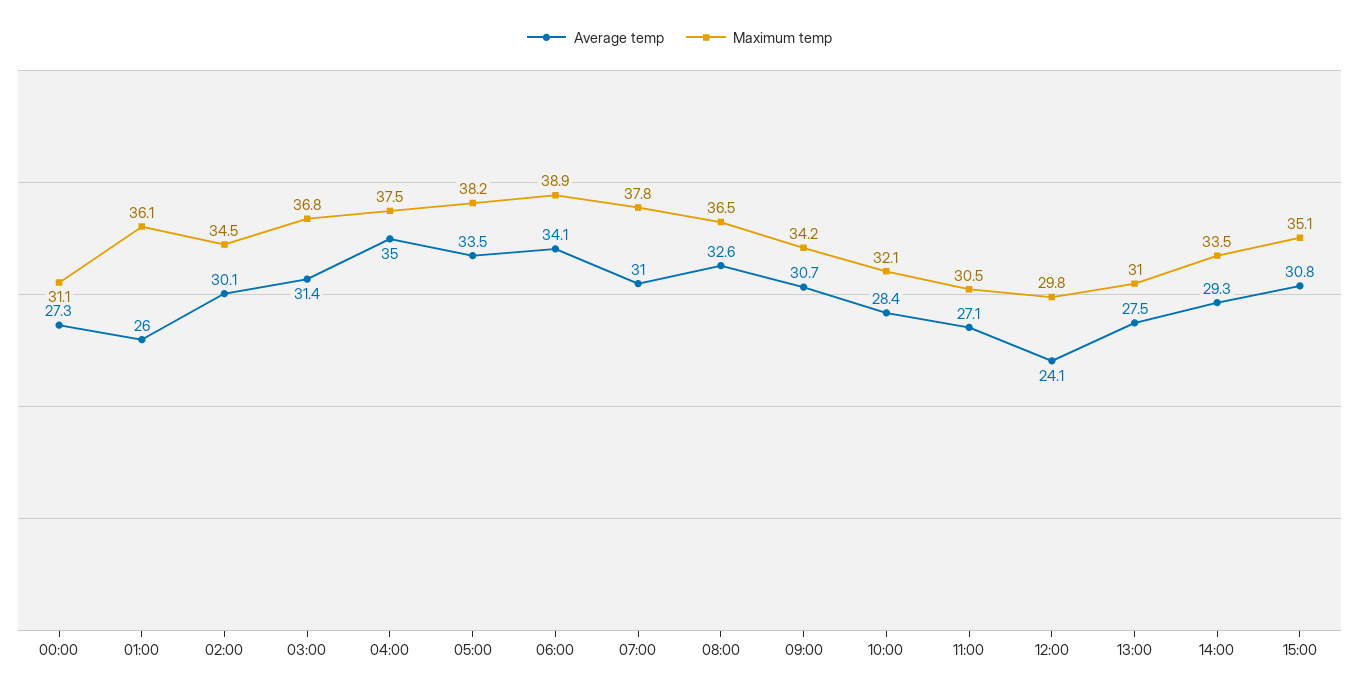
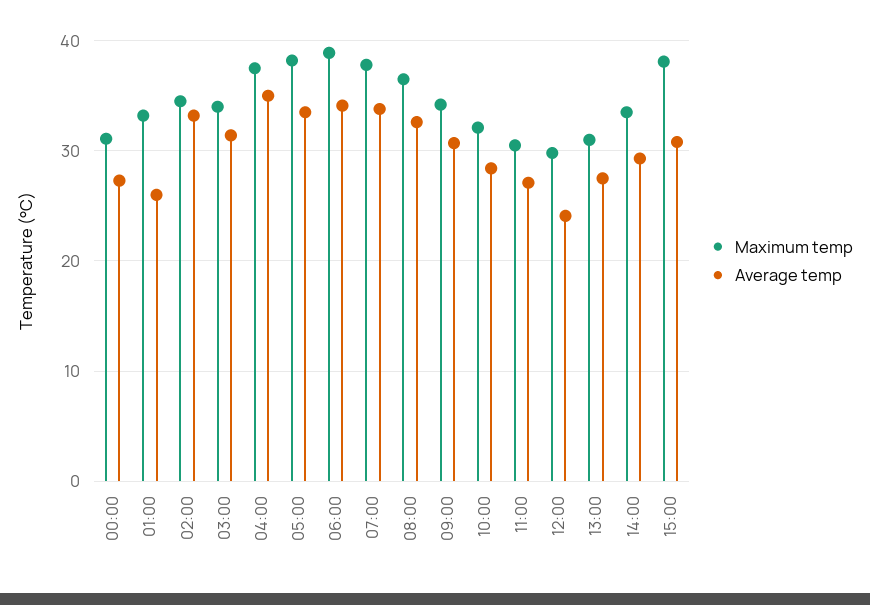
Maximum temp, 01:00: 36.1 -> 33
Average temp, 02:00: 30.1 -> 33
Maximum temp, 03:00: 36.8 -> 34
Average temp, 07:00: 31 -> 34
Maximum temp, 15:00: 35.1 -> 38

